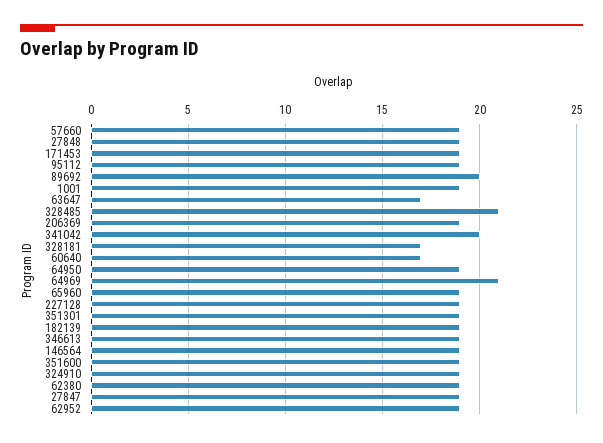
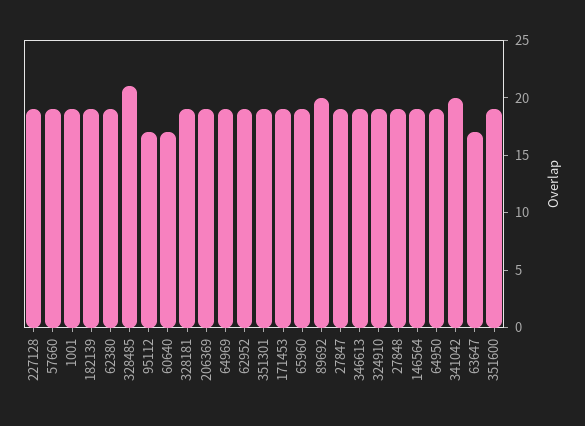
95112: 19 -> 17
328181: 17 -> 19
64969: 21 -> 19

